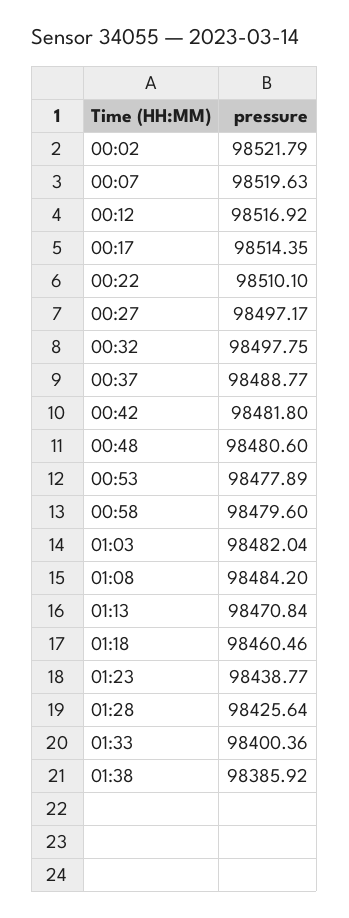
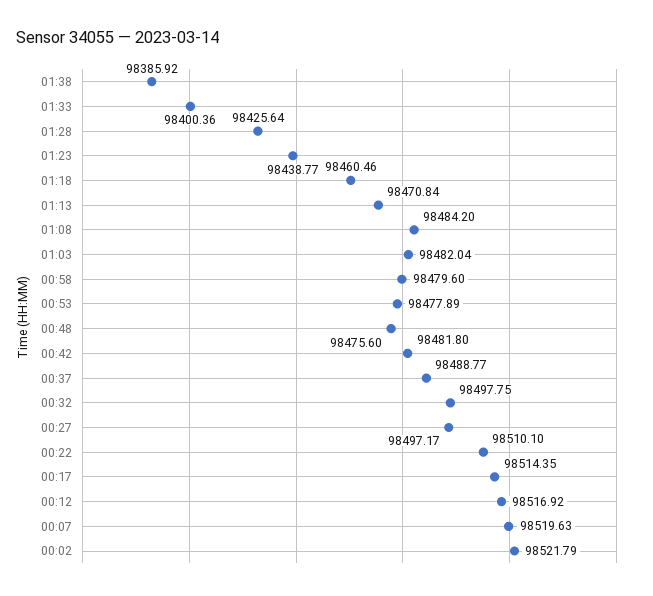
00:48: 98480.6 -> 98475.6

